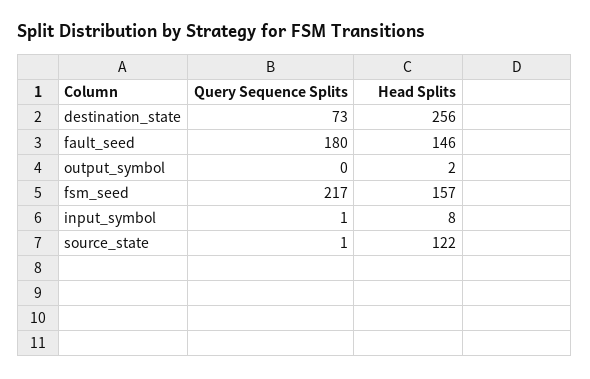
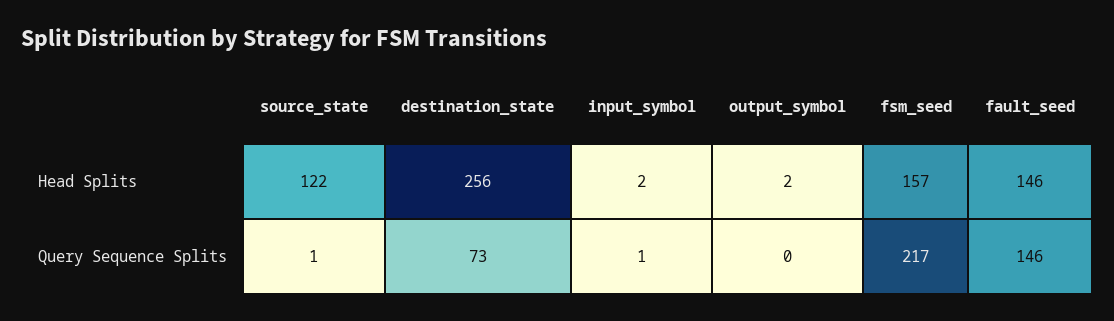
Query Sequence Splits, fault_seed: 180 -> 146
Head Splits, input_symbol: 8 -> 2

